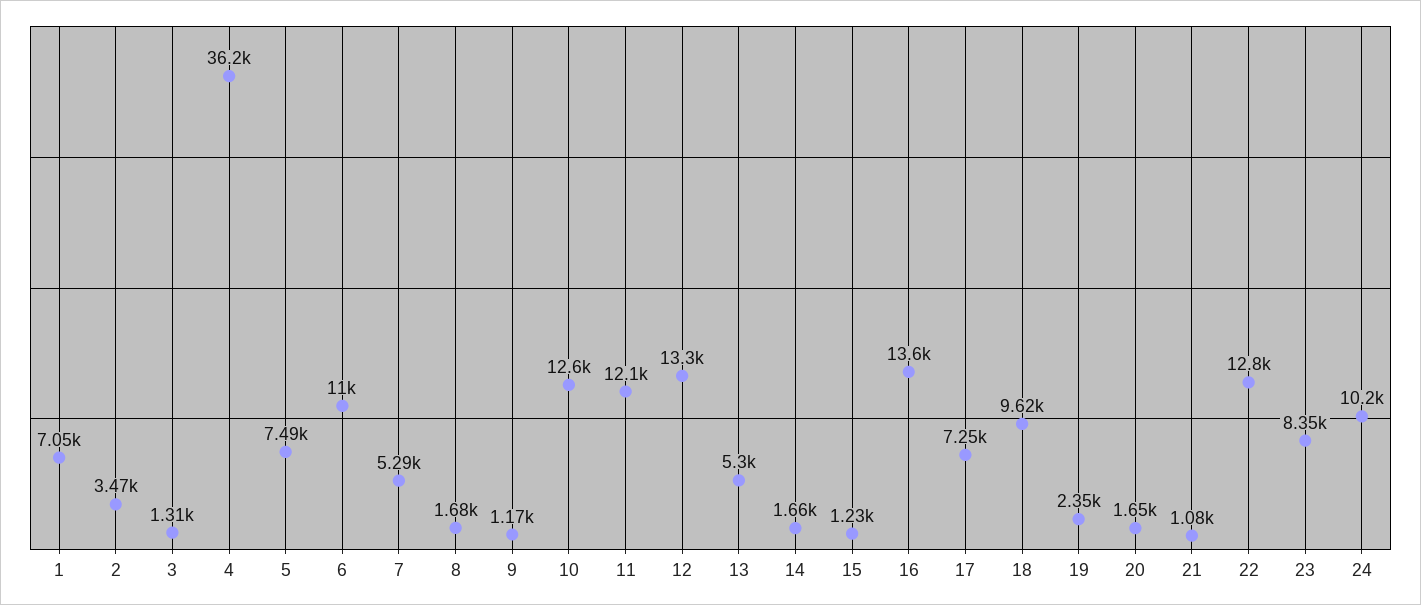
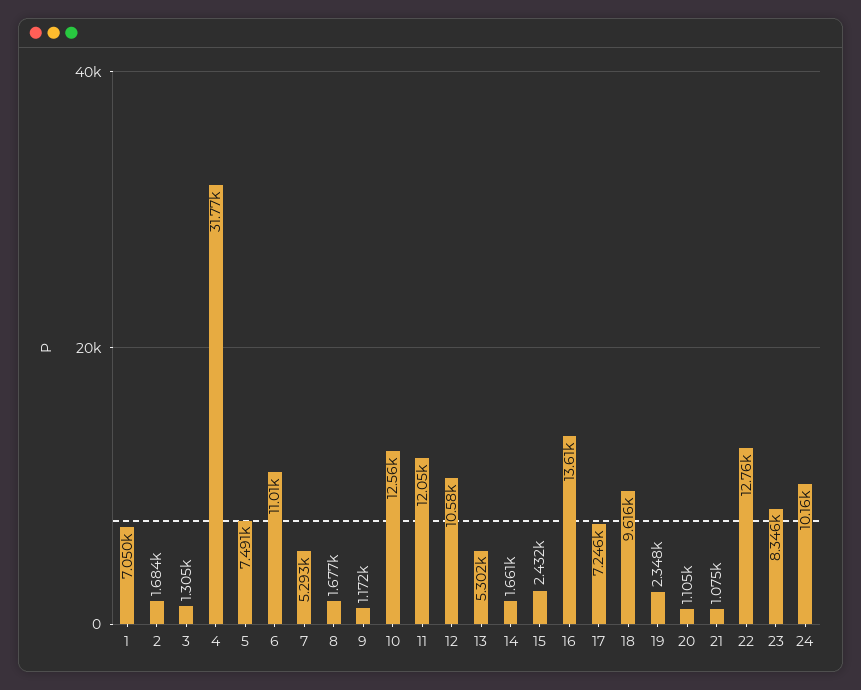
2: 3470 -> 1684
4: 36200 -> 31770
12: 13300 -> 10580
15: 1230 -> 2432
20: 1650 -> 1105

